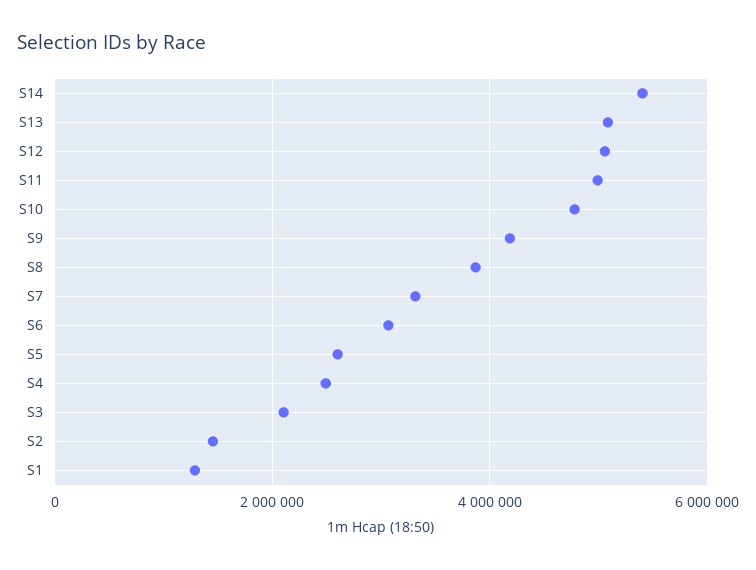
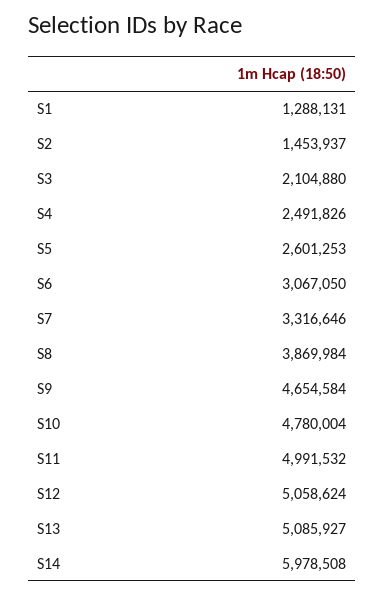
S14: 5400000 -> 5978508
S9: 4200000 -> 4654584

